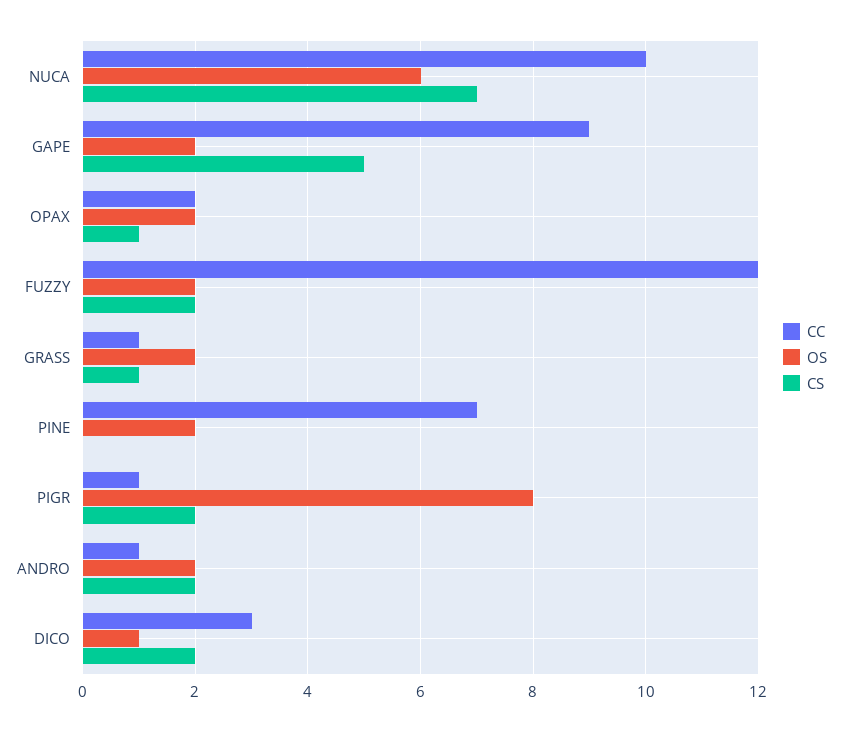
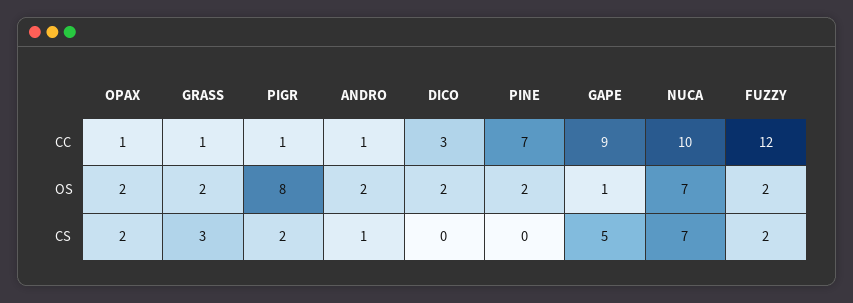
OS, NUCA: 6 -> 7
OS, GAPE: 2 -> 1
CC, OPAX: 2 -> 1
CS, OPAX: 1 -> 2
CS, GRASS: 1 -> 3
CS, ANDRO: 2 -> 1
OS, DICO: 1 -> 2
CS, DICO: 2 -> 0

